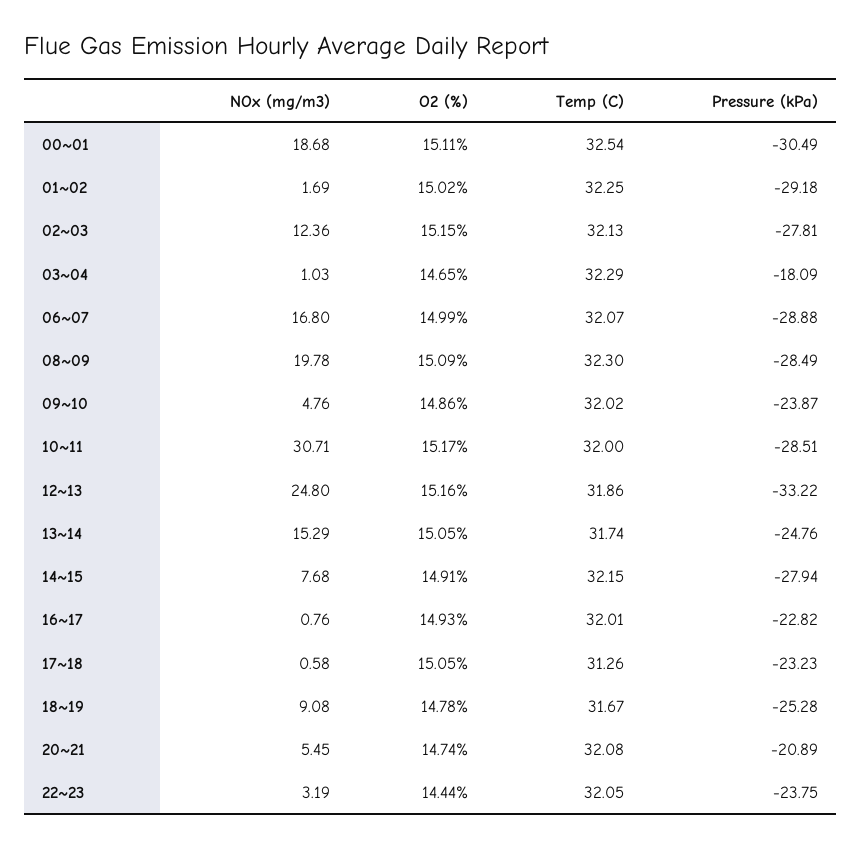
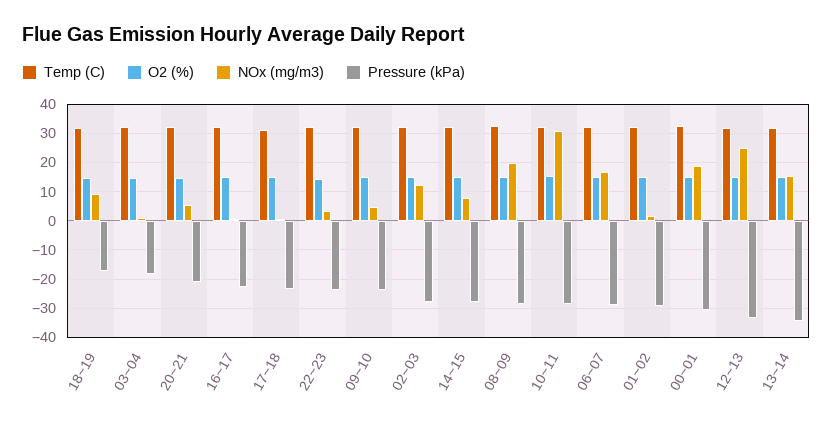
Pressure (kPa), 13~14: -24.76 -> -35
Pressure (kPa), 18~19: -25.28 -> -17.5

